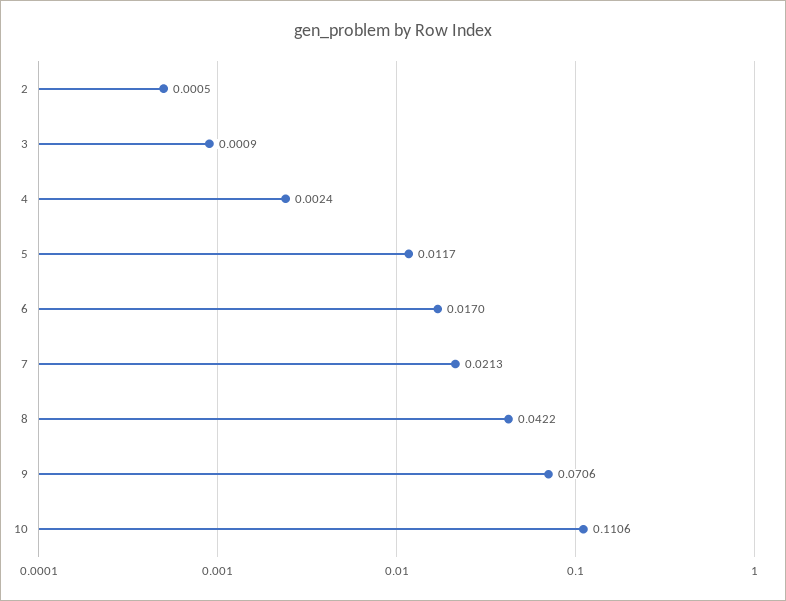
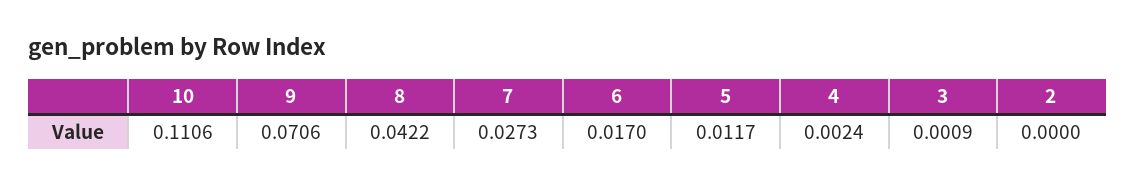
2: 0.0005 -> 0
7: 0.0213 -> 0.0273

